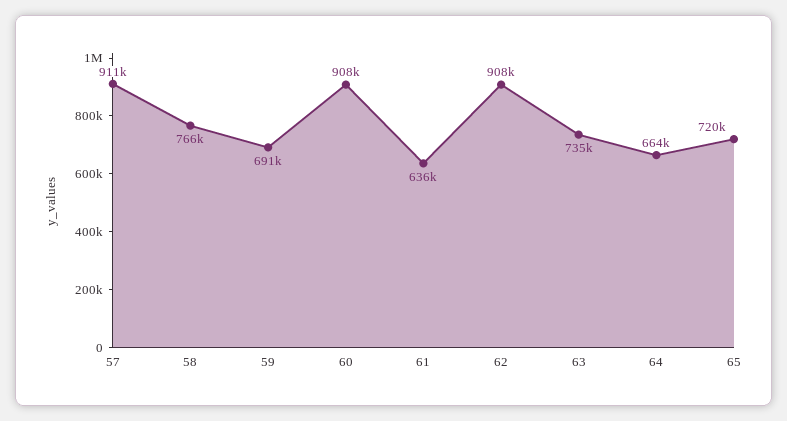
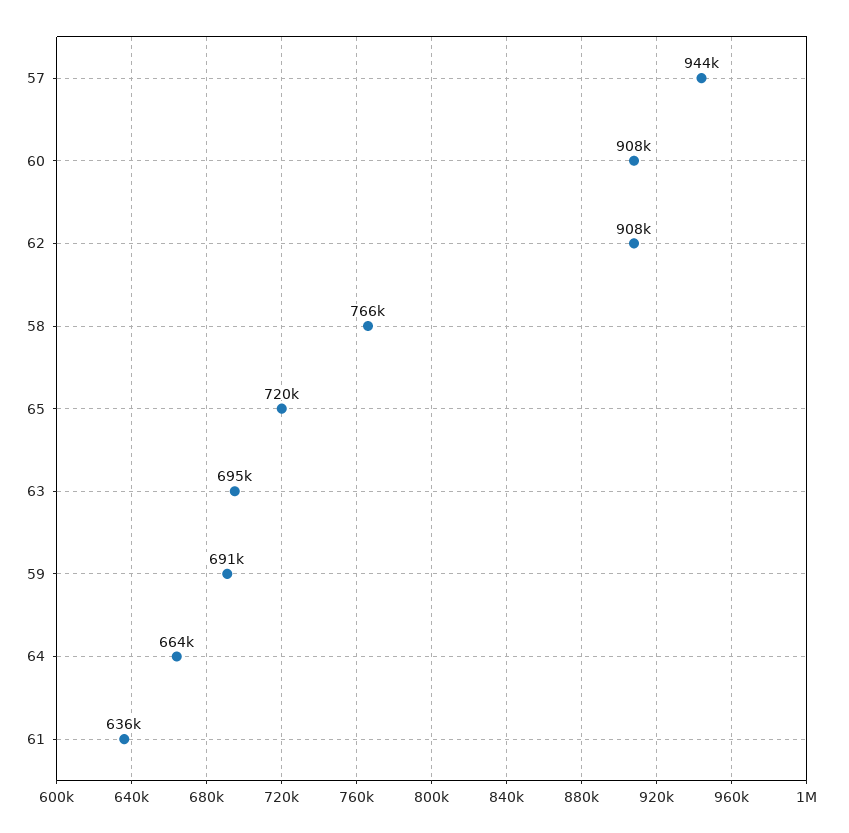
57: 911000 -> 944000
63: 735000 -> 695000

